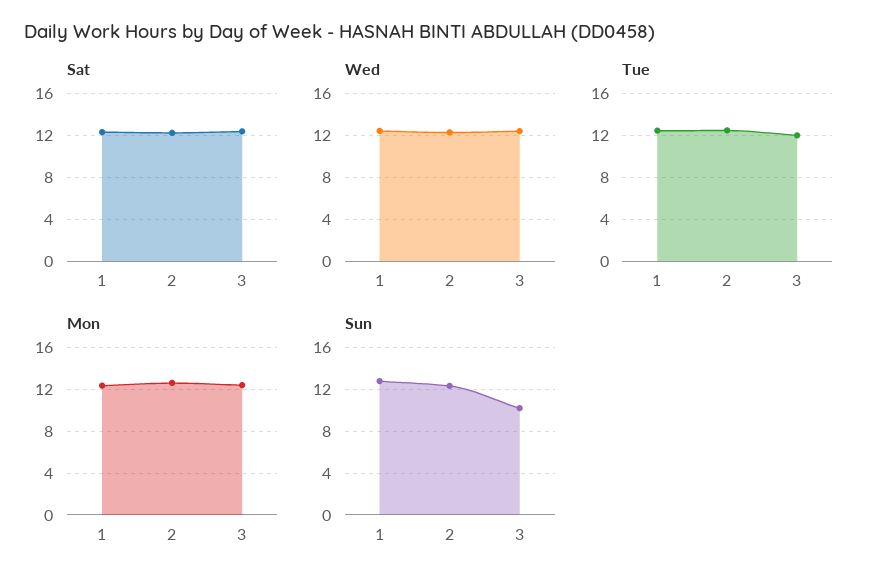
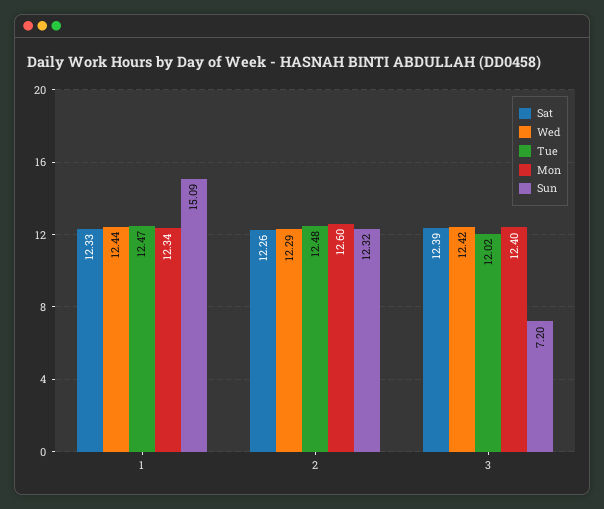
Sun, 1: 13 -> 15.09
Sun, 3: 10 -> 7.2

